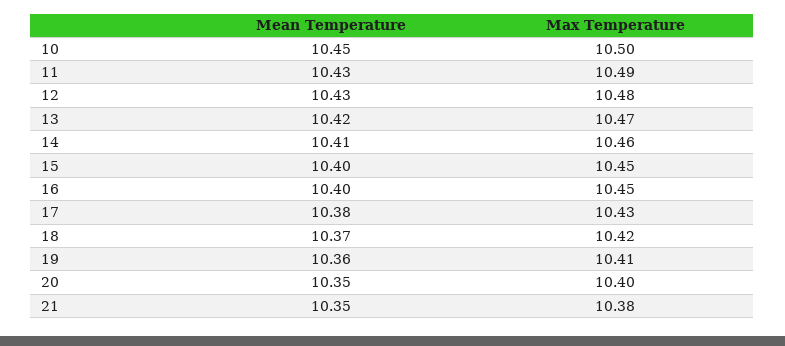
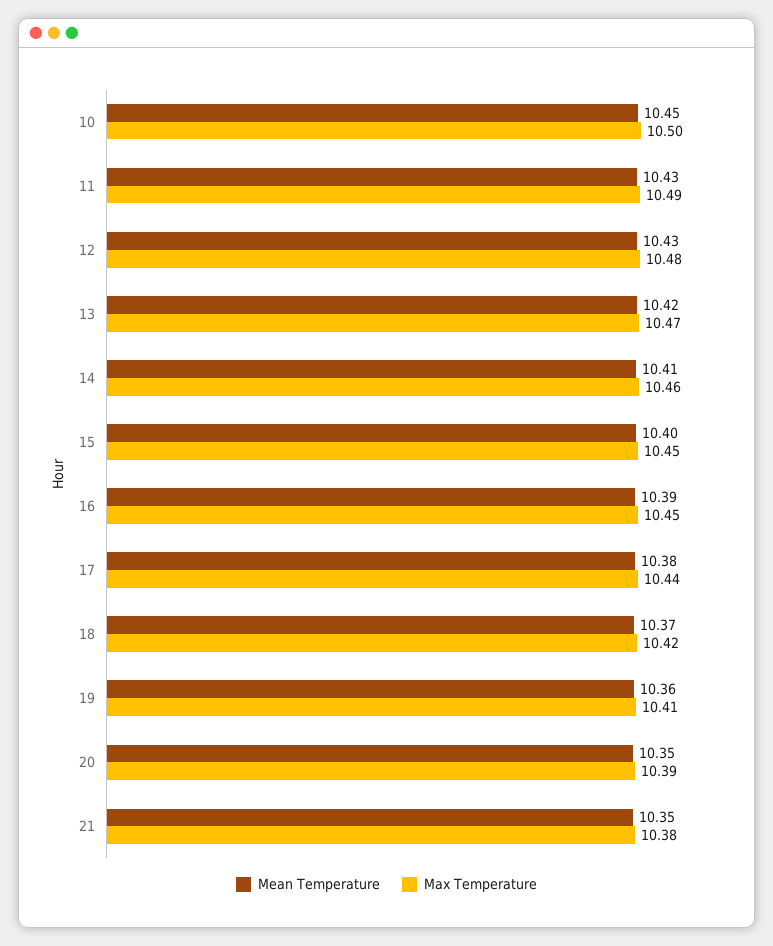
Mean Temperature, 16: 10.4 -> 10.39
Max Temperature, 17: 10.43 -> 10.44
Max Temperature, 20: 10.4 -> 10.39

